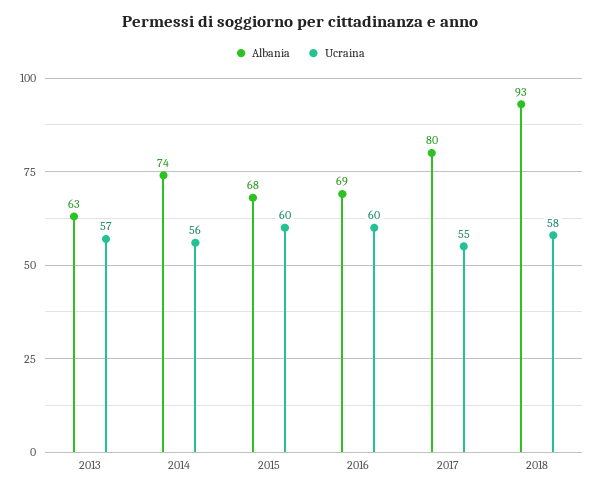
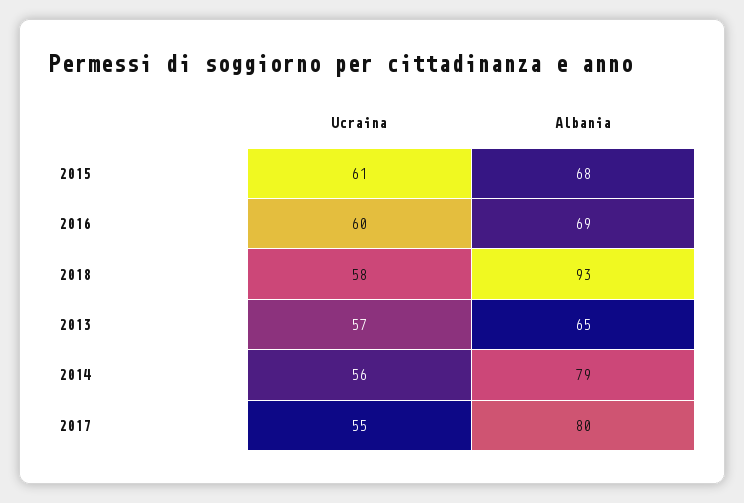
Albania, 2013: 63 -> 65
Albania, 2014: 74 -> 79
Ucraina, 2015: 60 -> 61

